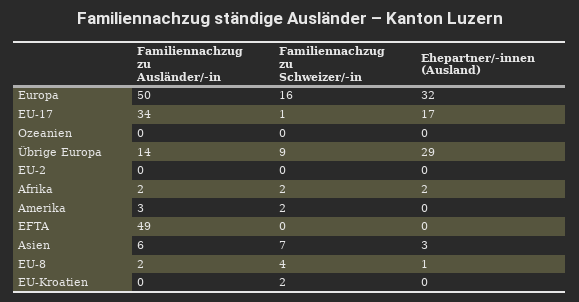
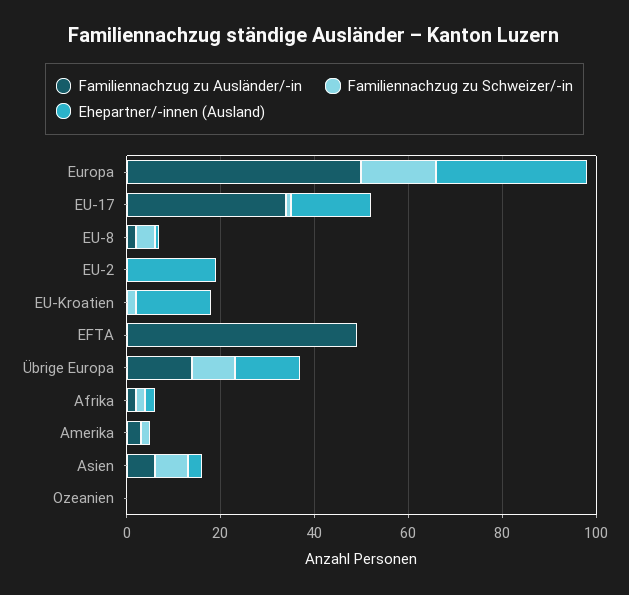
Ehepartner/-innen (Ausland), Übrige Europa: 29 -> 15
Ehepartner/-innen (Ausland), EU-2: 0 -> 20
Ehepartner/-innen (Ausland), EU-Kroatien: 0 -> 15

